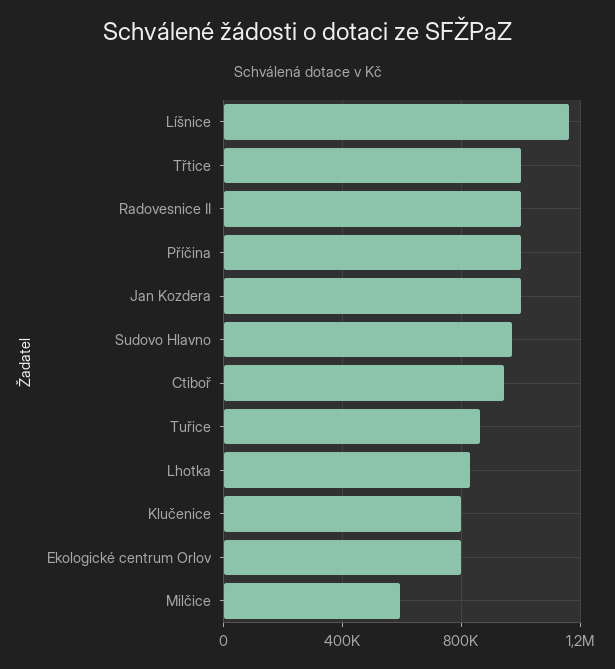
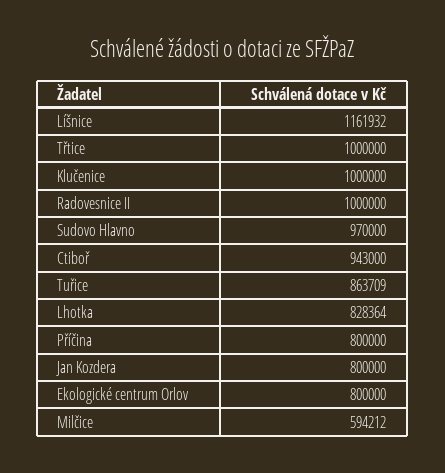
Příčina: 1000000 -> 800000
Jan Kozdera: 1000000 -> 800000
Klučenice: 800000 -> 1000000

